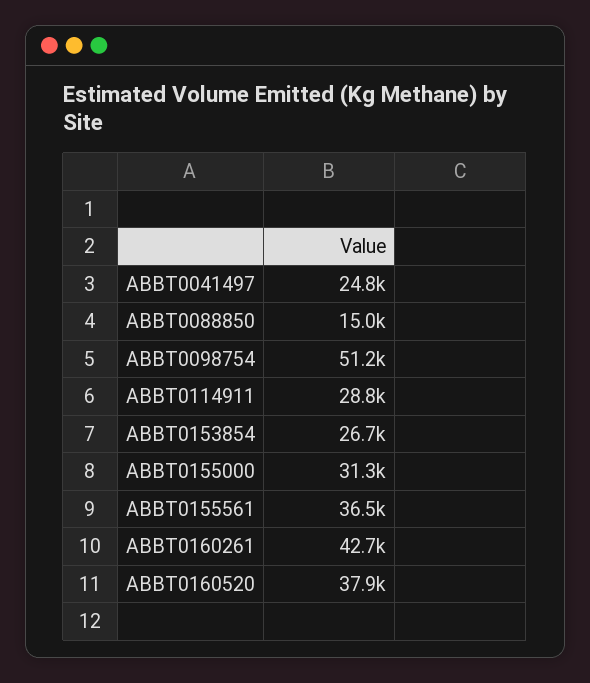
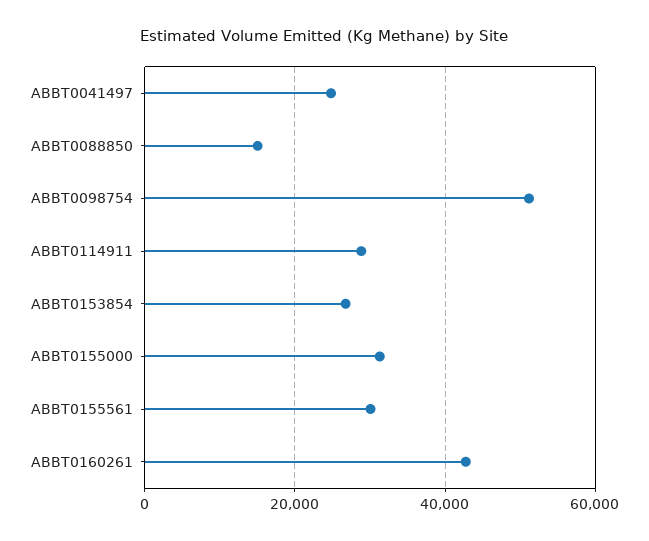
ABBT0155561: 36500 -> 30000
ABBT0160520: 37900 -> none

